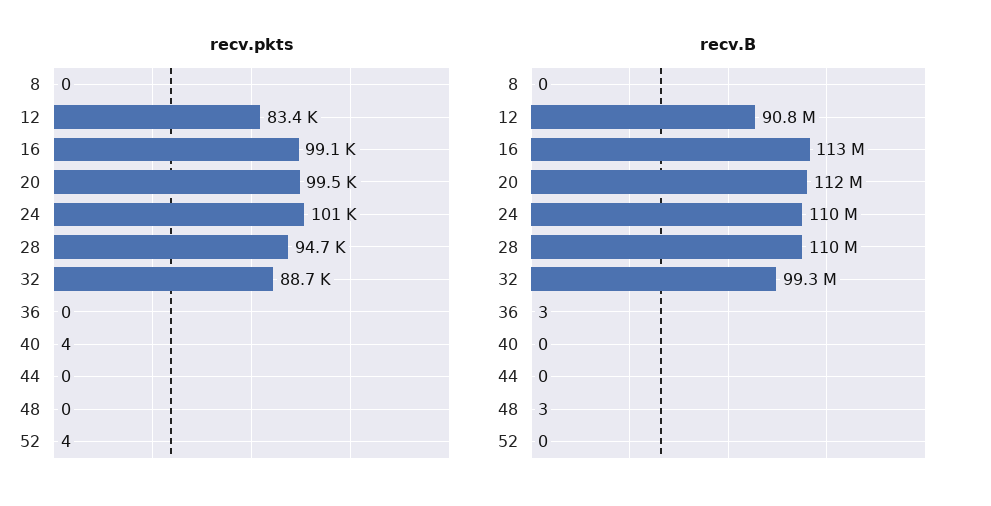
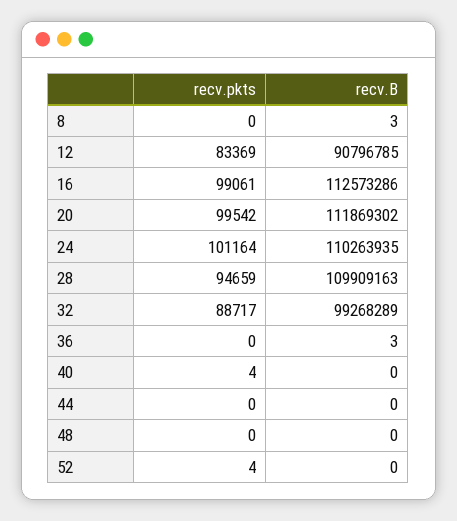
recv.B, 8: 0 -> 3
recv.B, 48: 3 -> 0

